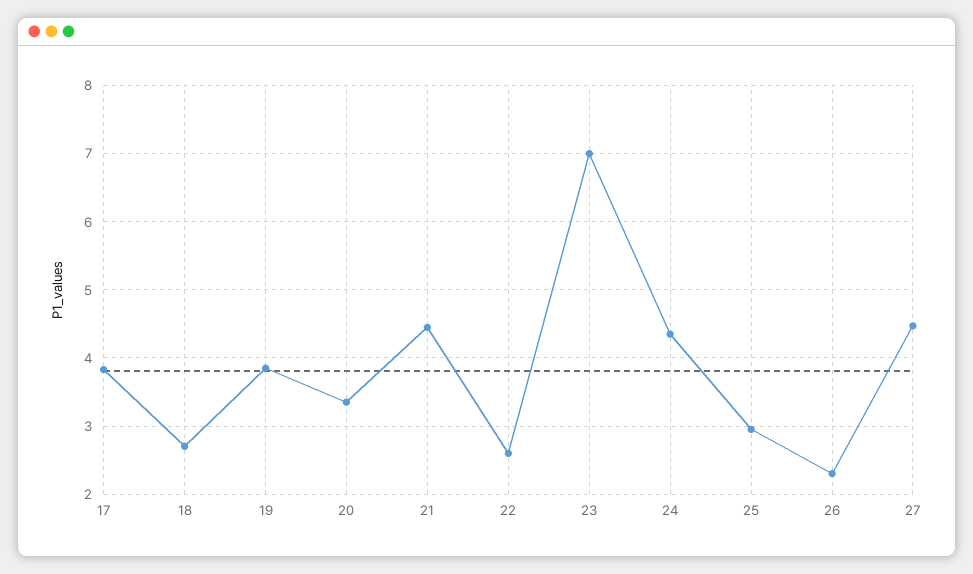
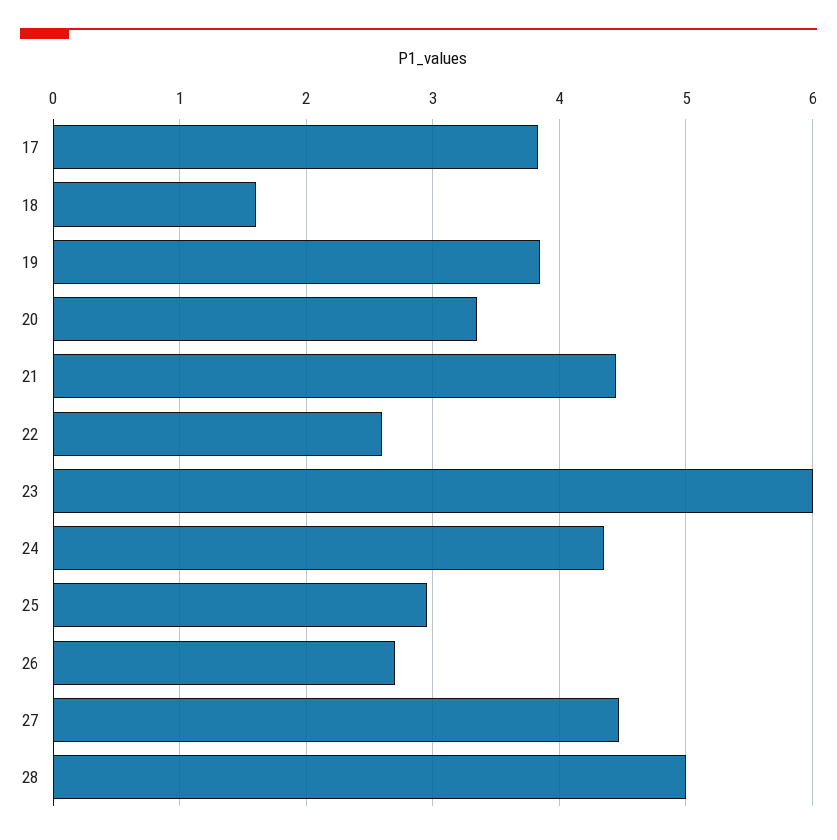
18: 2.7 -> 1.6
23: 7 -> 6
26: 2.3 -> 2.7
28: none -> 5

